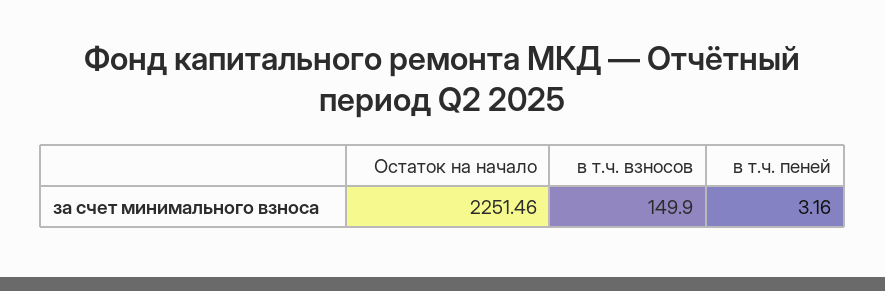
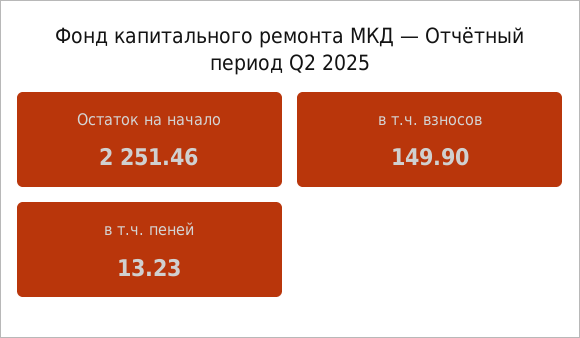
в т.ч. пеней: 3.16 -> 13.23

